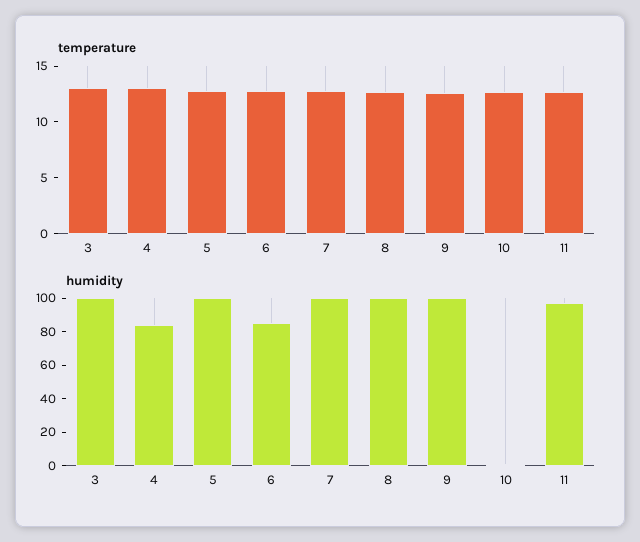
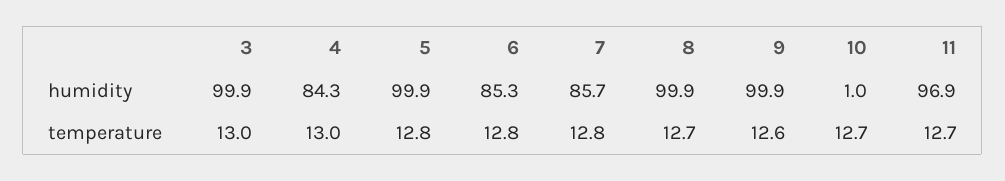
humidity, 7: 100 -> 85.7

